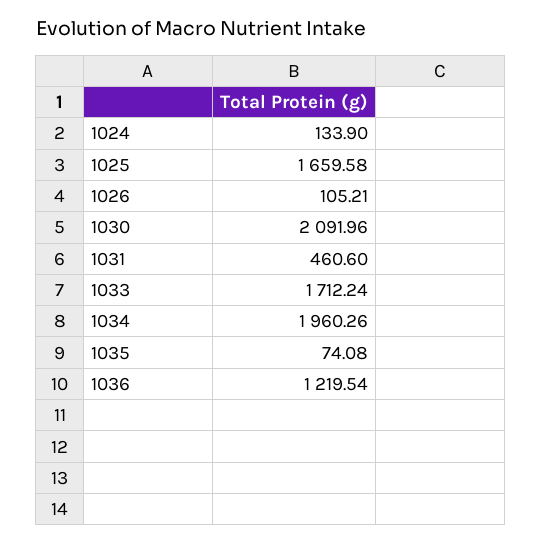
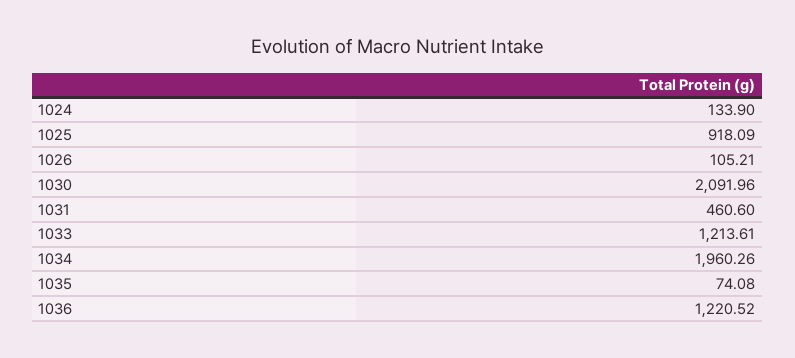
1025: 1659.58 -> 918.09
1033: 1712.24 -> 1213.61
1036: 1219.54 -> 1220.52

